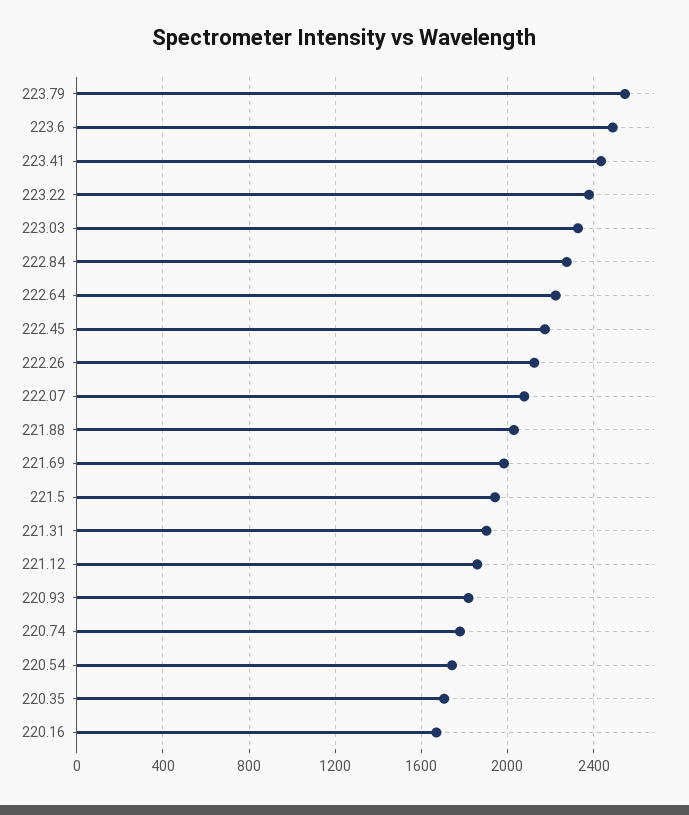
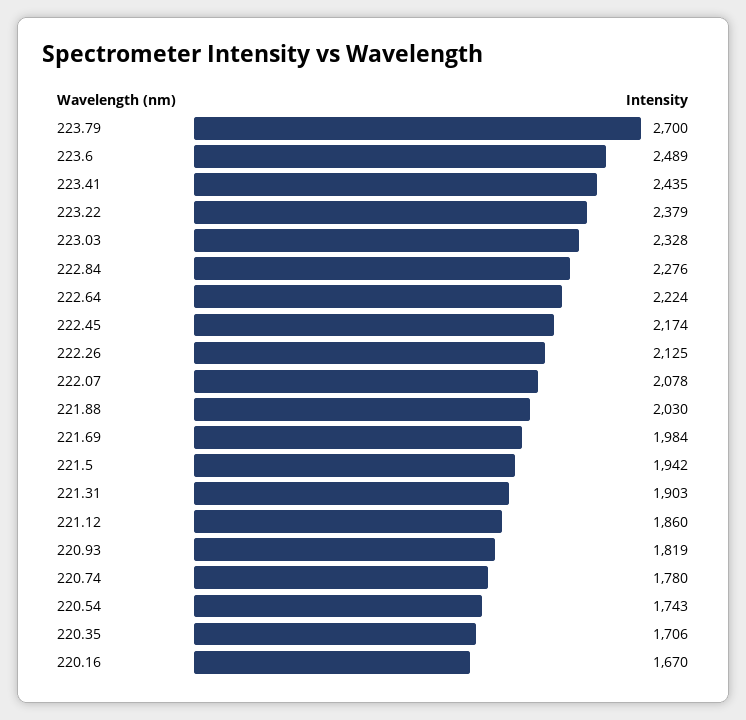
223.79: 2550 -> 2700

